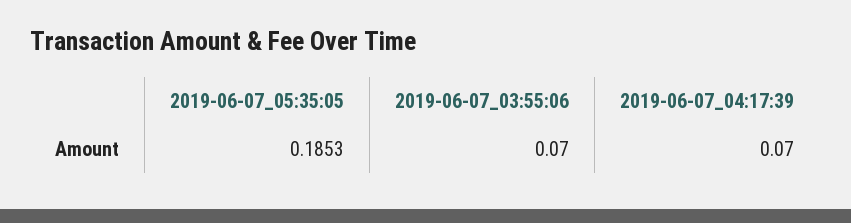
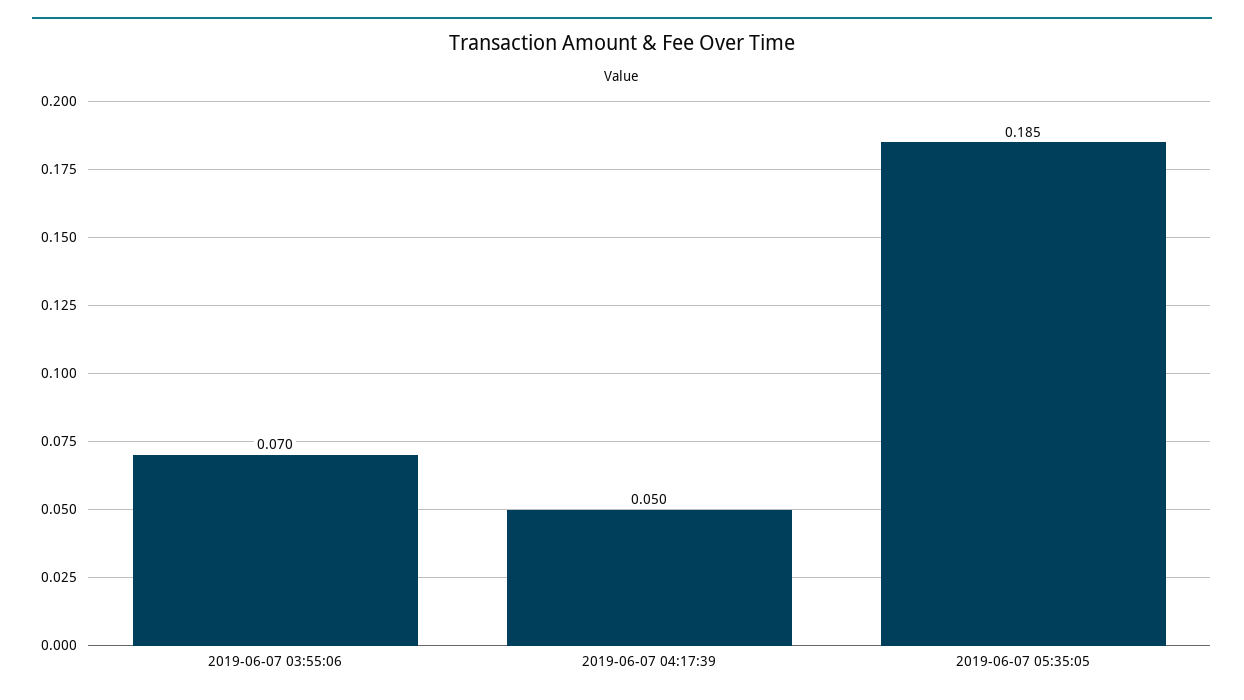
2019-06-07_04:17:39: 0.07 -> 0.05

